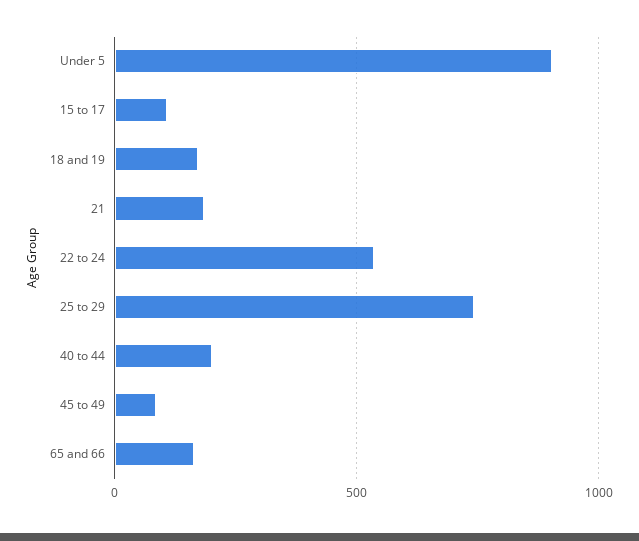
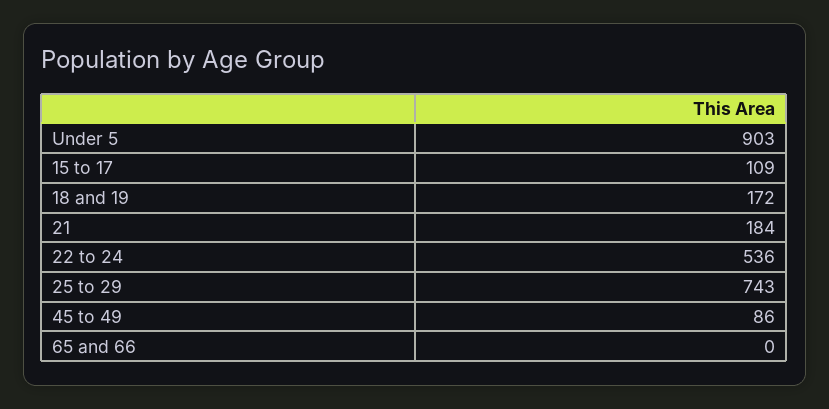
40 to 44: 200 -> none
65 and 66: 150 -> 0

